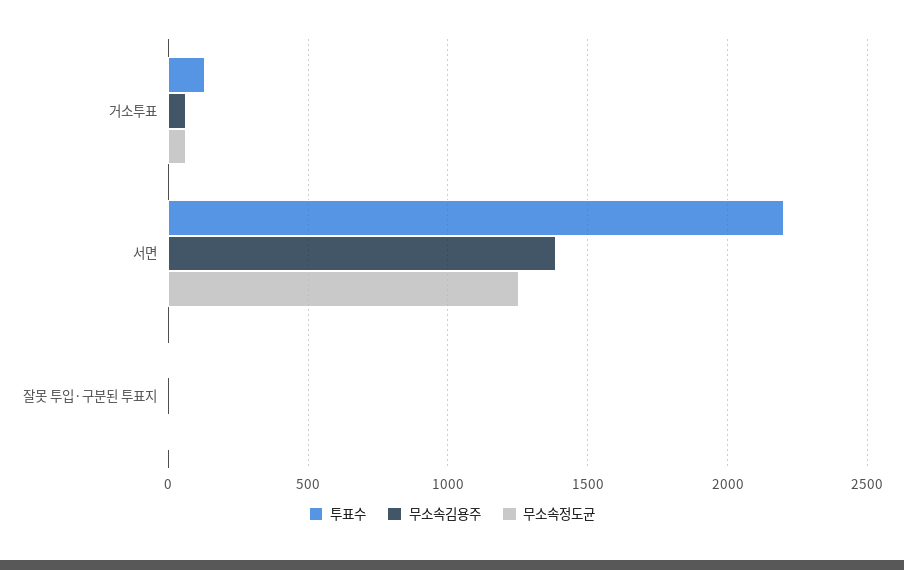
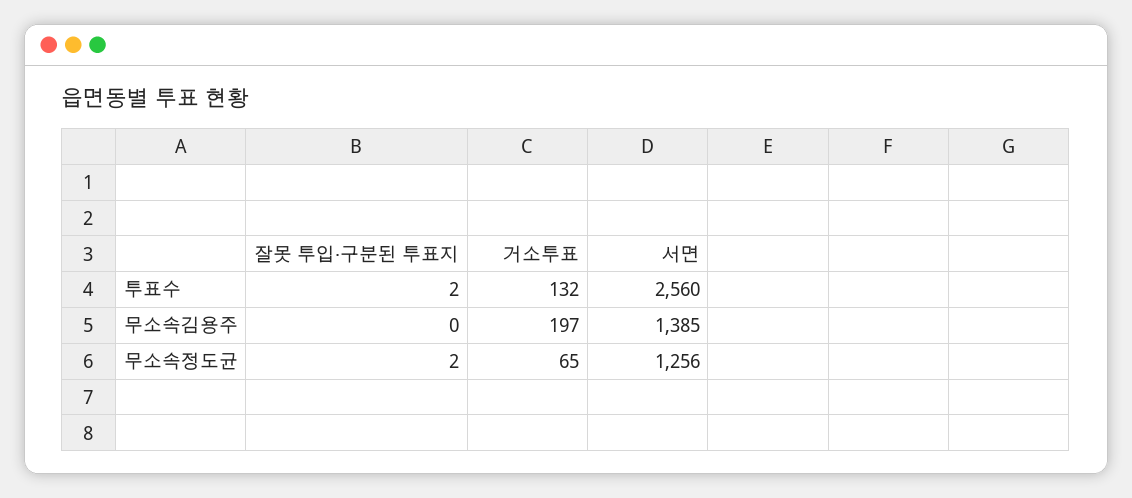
무소속김용주, 거소투표: 50 -> 197
투표수, 서면: 2200 -> 2560

